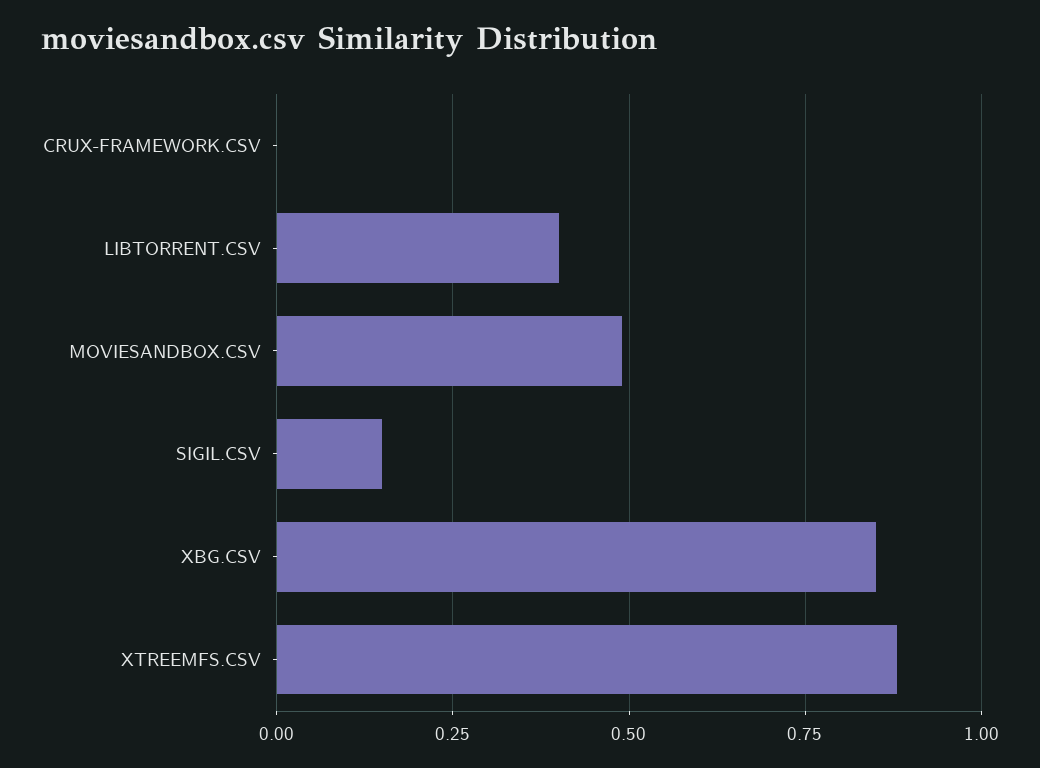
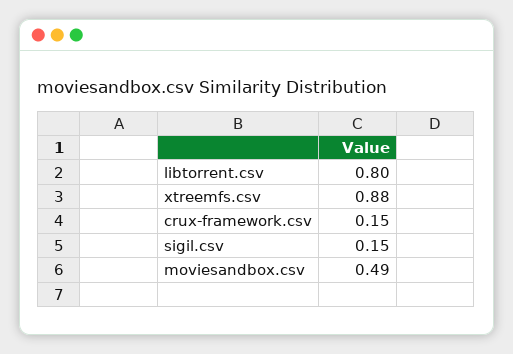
CRUX-FRAMEWORK.CSV: 0 -> 0.15
LIBTORRENT.CSV: 0.4 -> 0.8
XBG.CSV: 0.85 -> none

